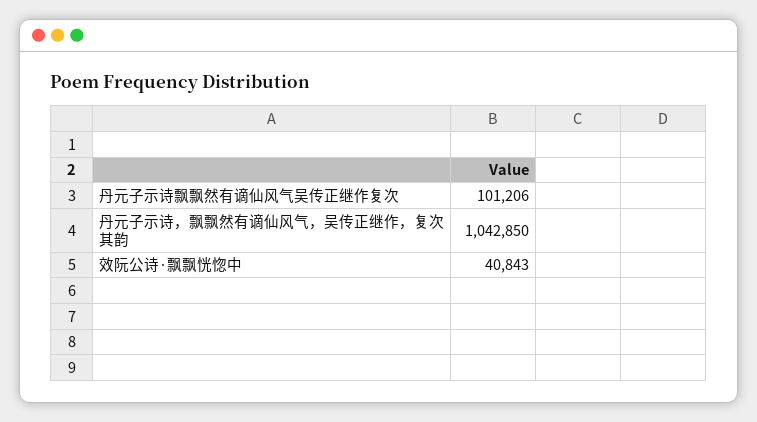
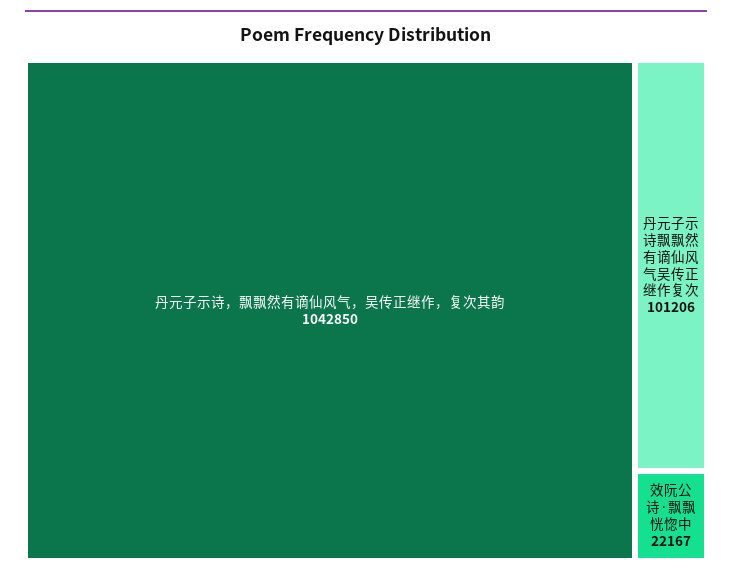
效阮公诗·飘飘恍惚中: 40843 -> 22167

